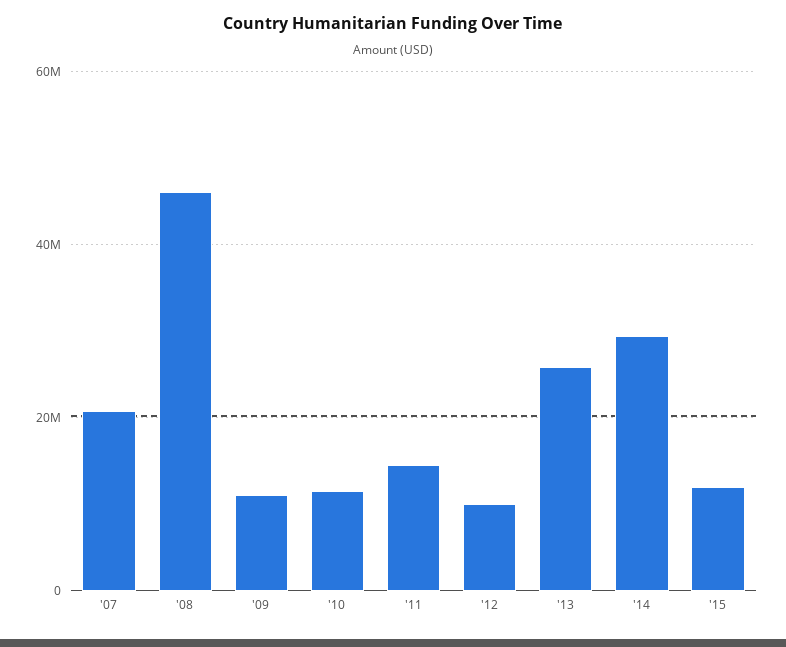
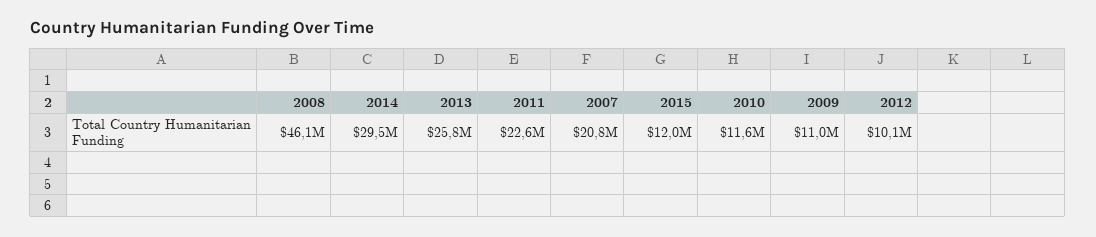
'11: 14000000 -> 22600000

